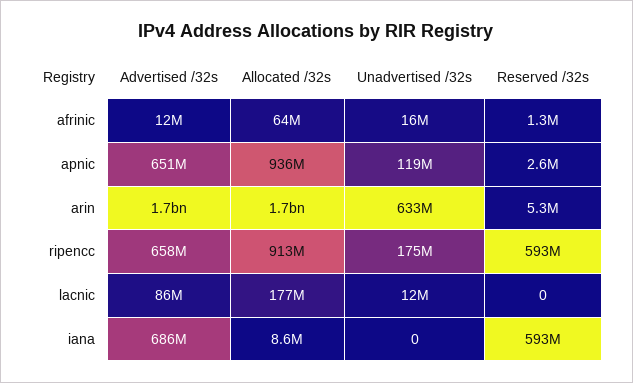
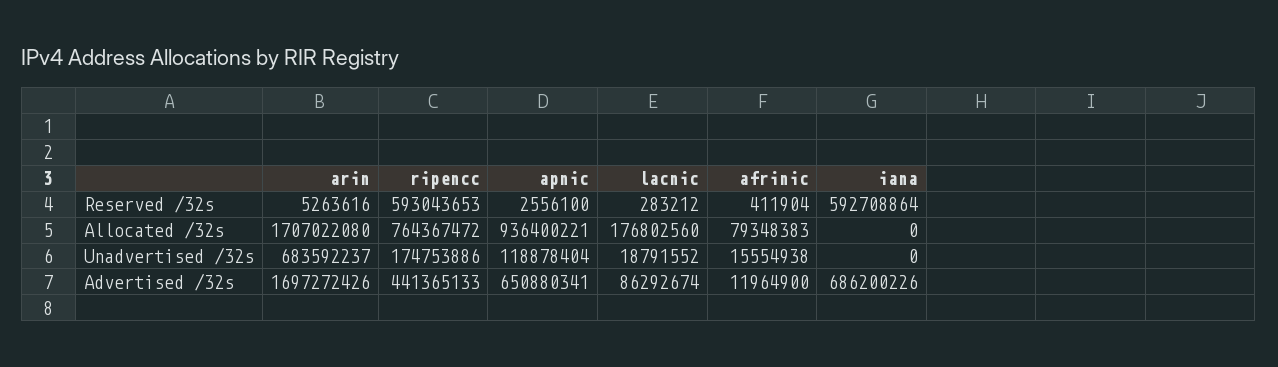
Allocated /32s, afrinic: 64000000 -> 79348383
Reserved /32s, afrinic: 1300000 -> 411904
Unadvertised /32s, arin: 633000000 -> 683592237
Advertised /32s, ripencc: 658000000 -> 441365133
Allocated /32s, ripencc: 913000000 -> 764367472
Unadvertised /32s, lacnic: 12000000 -> 18791552
Reserved /32s, lacnic: 0 -> 283212
Allocated /32s, iana: 8600000 -> 0

